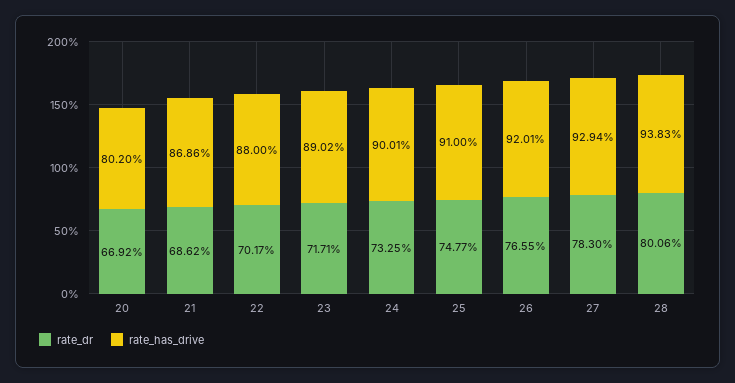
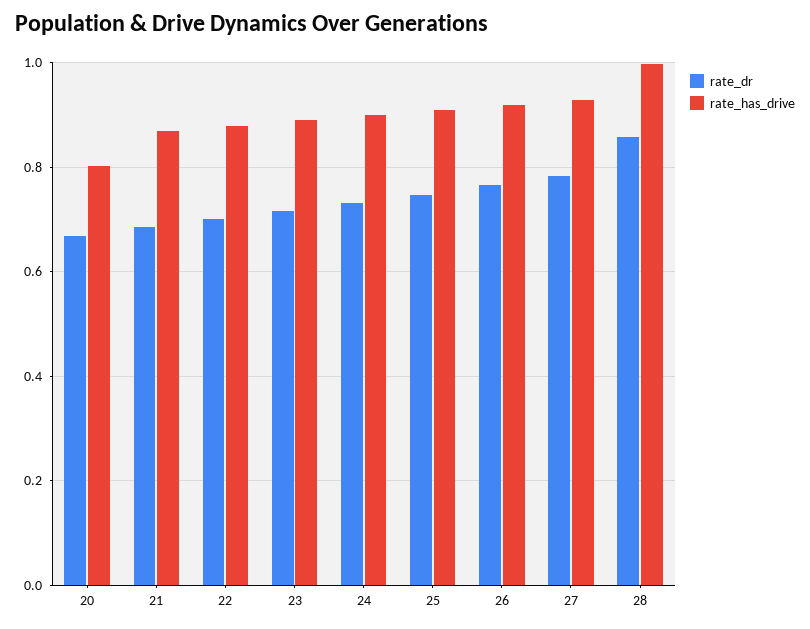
rate_dr, 28: 0.8006 -> 0.86
rate_has_drive, 28: 0.9383 -> 1

